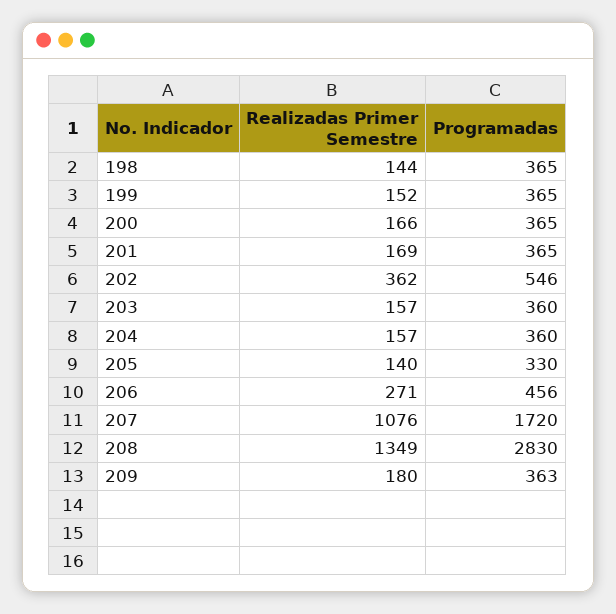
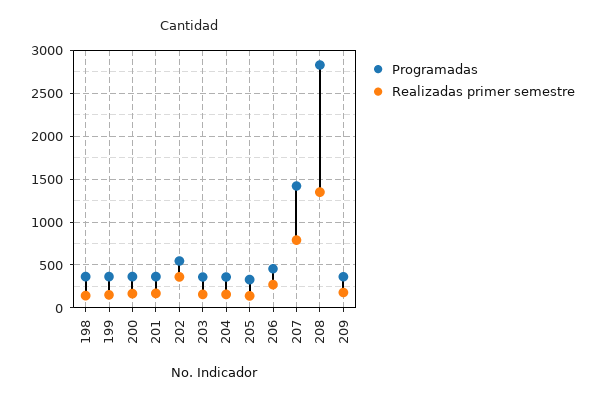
Realizadas Primer Semestre, 207: 1076 -> 800
Programadas, 207: 1720 -> 1400

